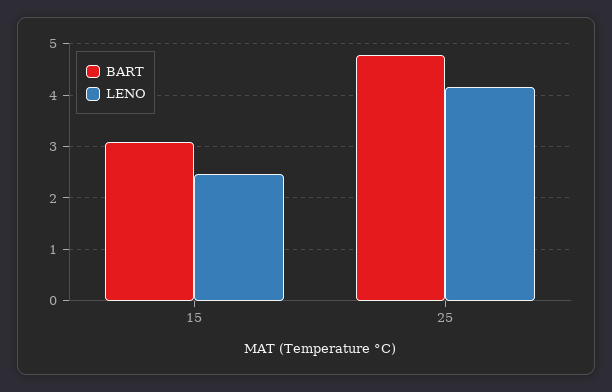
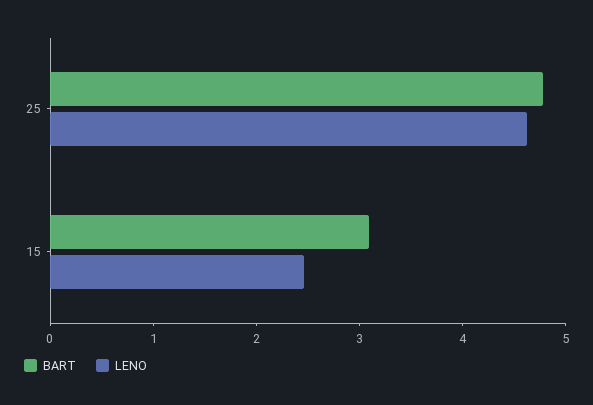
LENO, 25: 4.2 -> 4.6

